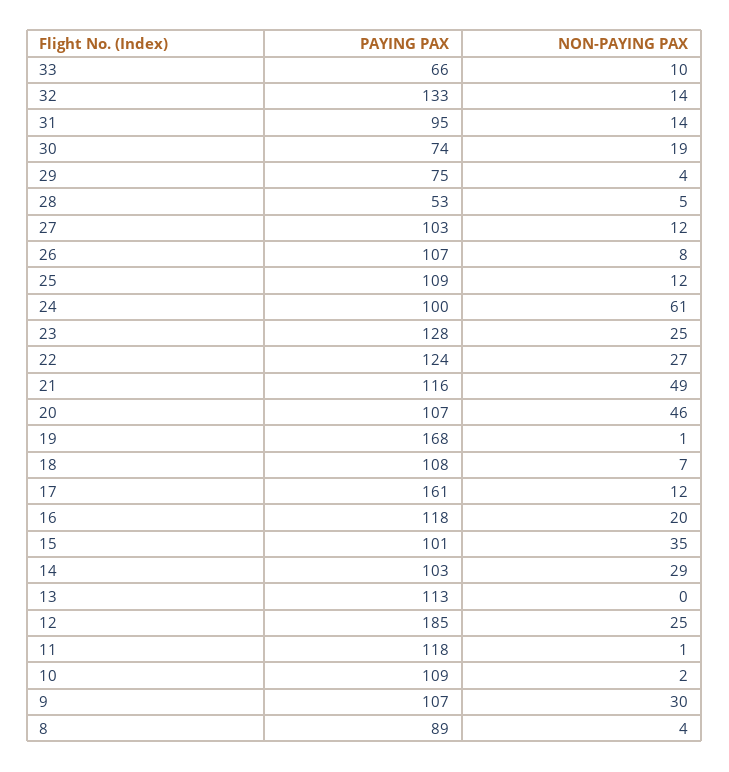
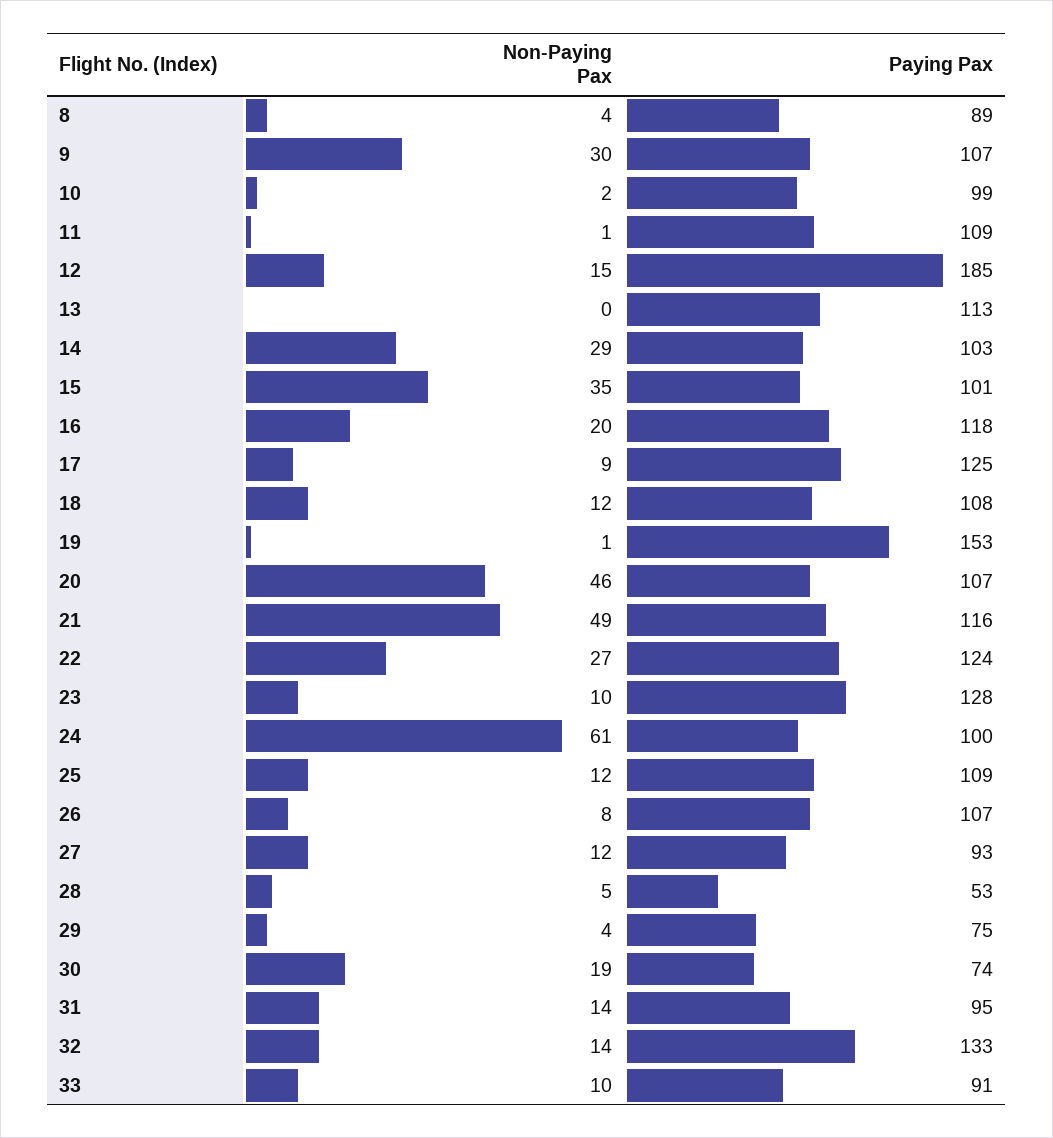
PAYING PAX, 33: 66 -> 91
PAYING PAX, 27: 103 -> 93
NON-PAYING PAX, 23: 25 -> 10
PAYING PAX, 19: 168 -> 153
NON-PAYING PAX, 18: 7 -> 12
PAYING PAX, 17: 161 -> 125
NON-PAYING PAX, 17: 12 -> 9
NON-PAYING PAX, 12: 25 -> 15
PAYING PAX, 11: 118 -> 109
PAYING PAX, 10: 109 -> 99

